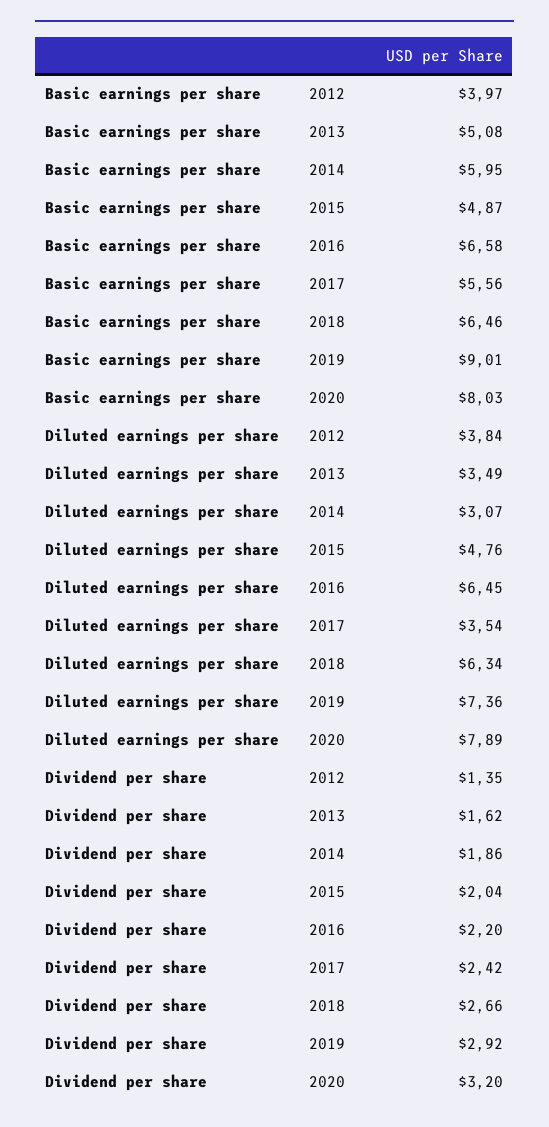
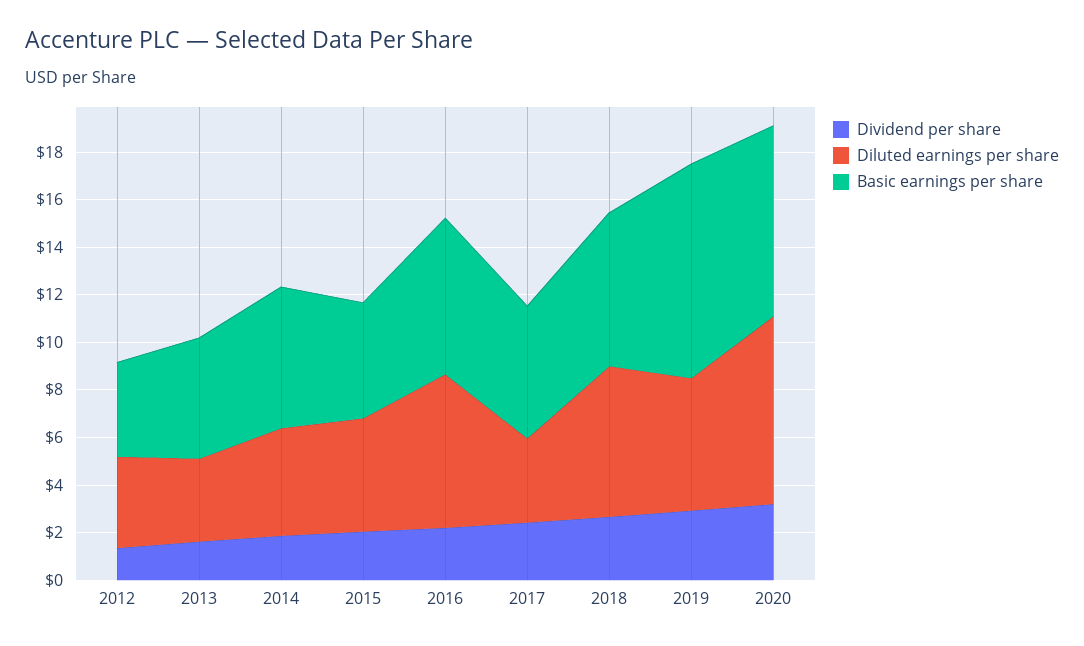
Diluted earnings per share, 2014: 3.07 -> 4.5
Diluted earnings per share, 2019: 7.36 -> 5.5

